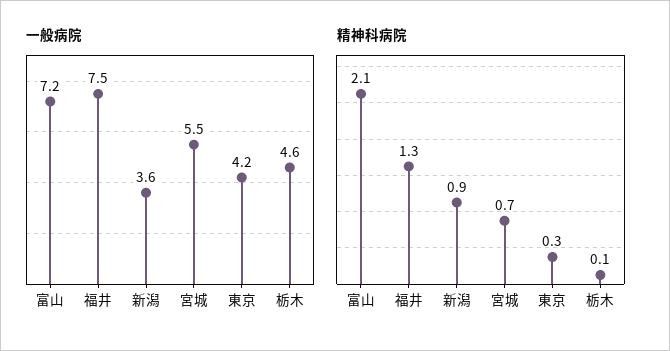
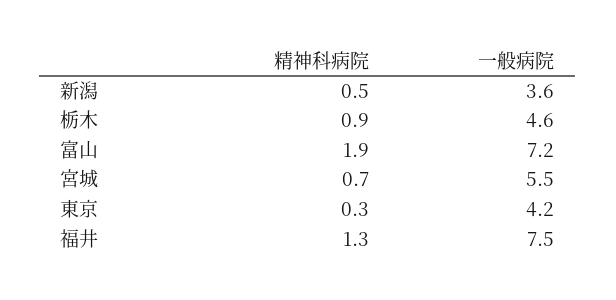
精神科病院, 富山: 2.1 -> 1.9
精神科病院, 新潟: 0.9 -> 0.5
精神科病院, 栃木: 0.1 -> 0.9

